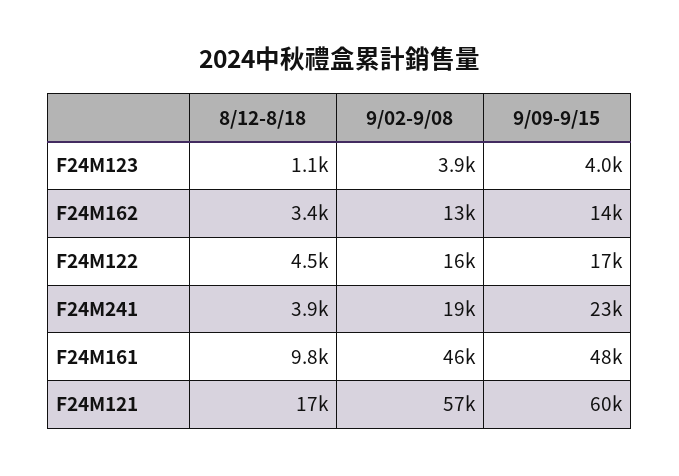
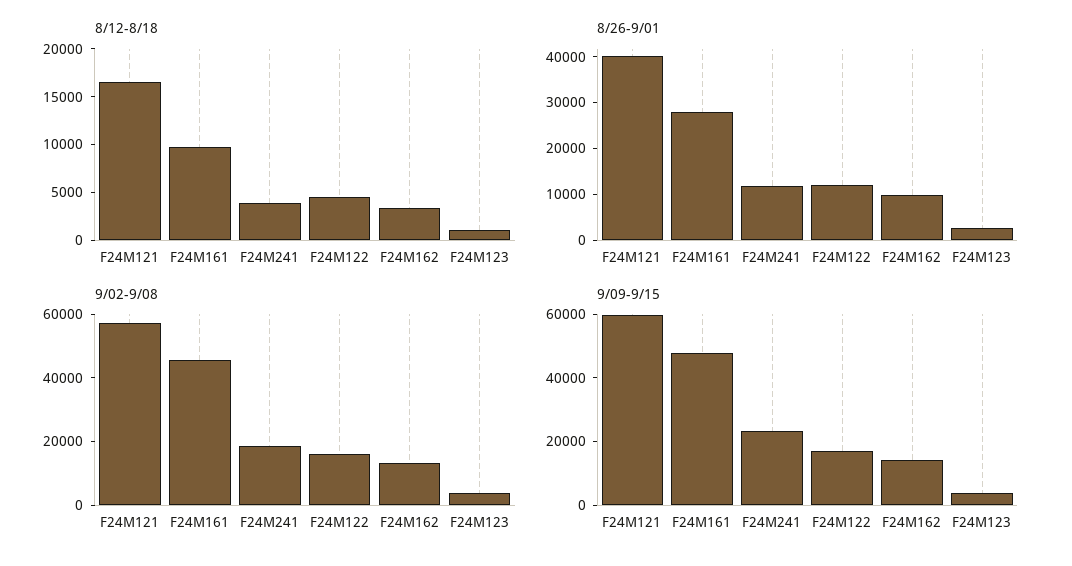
8/26-9/01, F24M121: none -> 40000
8/26-9/01, F24M161: none -> 28000
8/26-9/01, F24M241: none -> 12000
8/26-9/01, F24M122: none -> 12000
8/26-9/01, F24M162: none -> 10000
8/26-9/01, F24M123: none -> 2000

